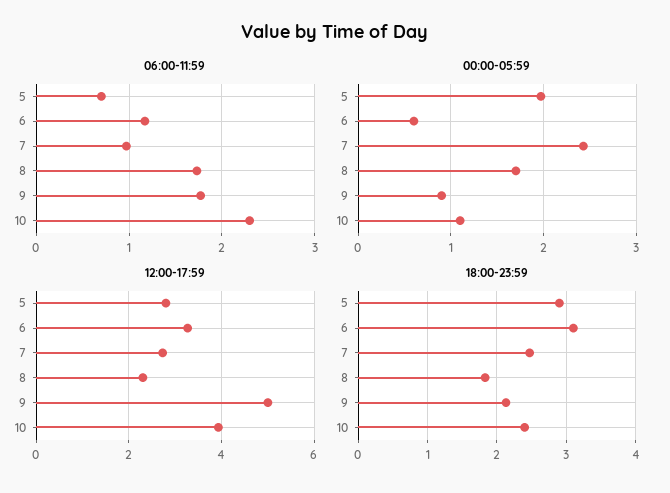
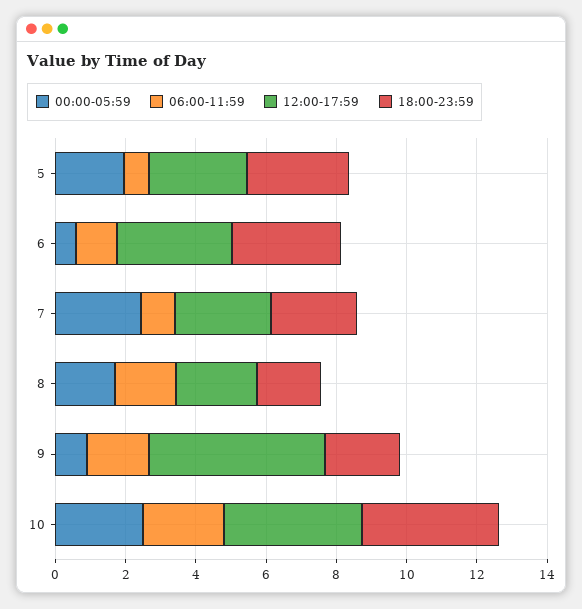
00:00-05:59, 10: 1.1 -> 2.5
18:00-23:59, 10: 2.4 -> 4

